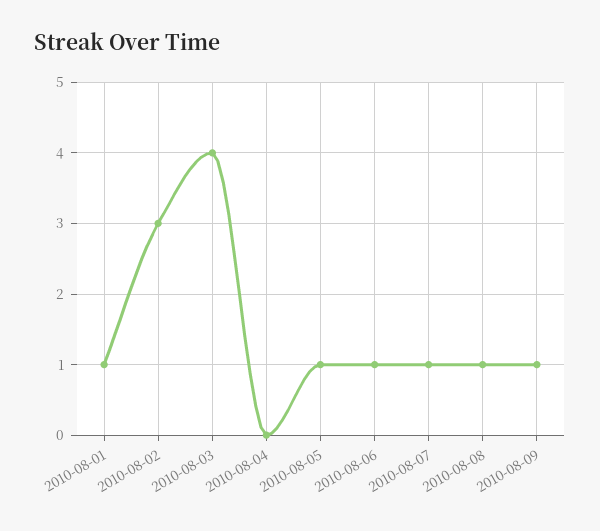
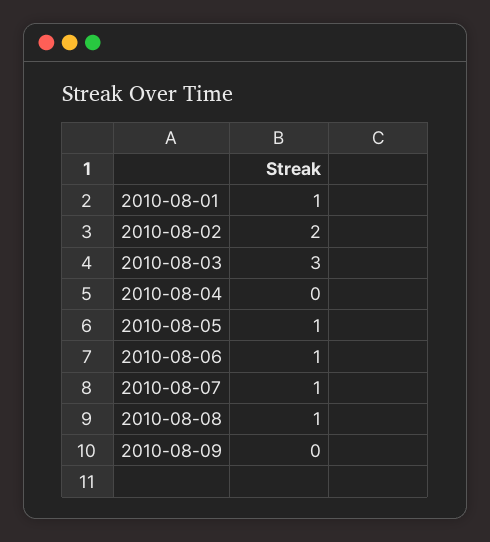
2010-08-02: 3 -> 2
2010-08-03: 4 -> 3
2010-08-09: 1 -> 0

